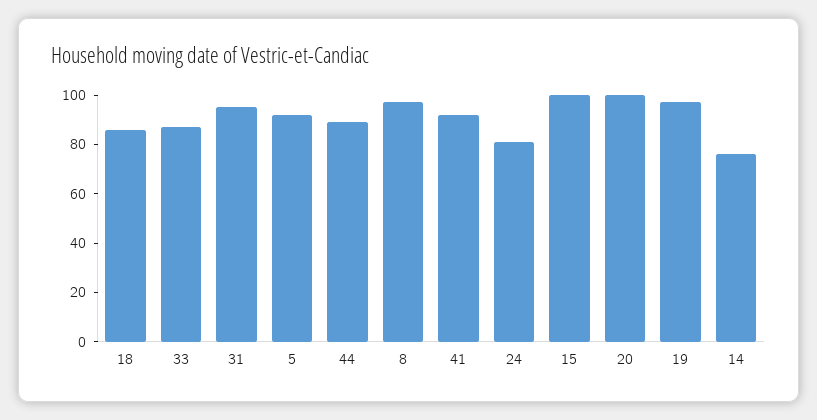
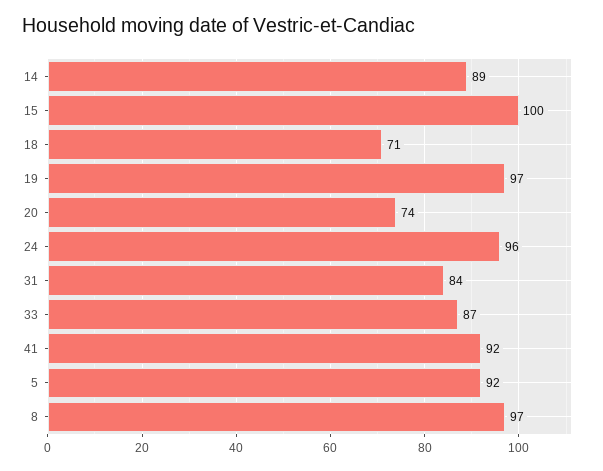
18: 85 -> 71
31: 95 -> 84
44: 90 -> none
24: 80 -> 96
20: 100 -> 74
14: 75 -> 89

